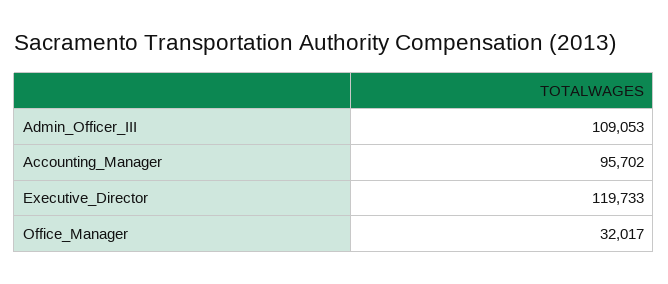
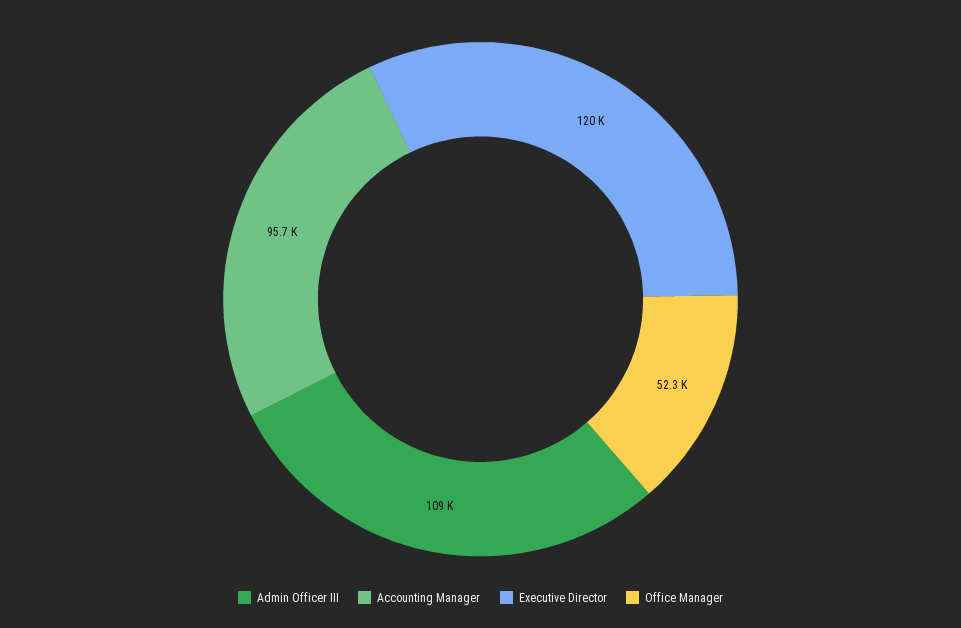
Office_Manager: 32017 -> 52300

